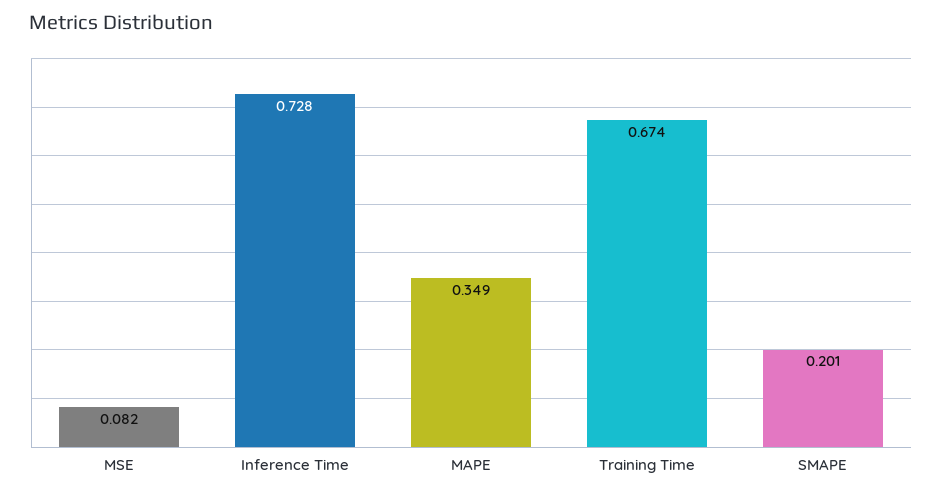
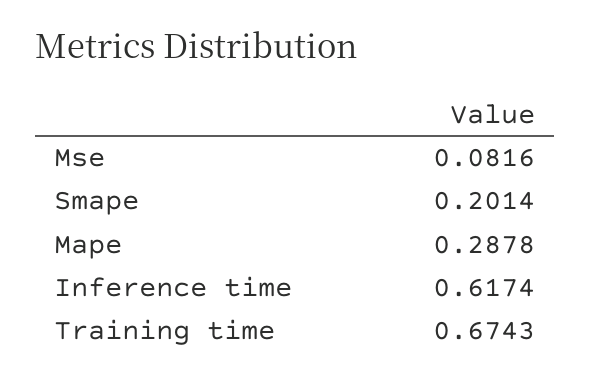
Inference Time: 0.728 -> 0.6174
MAPE: 0.349 -> 0.2878

